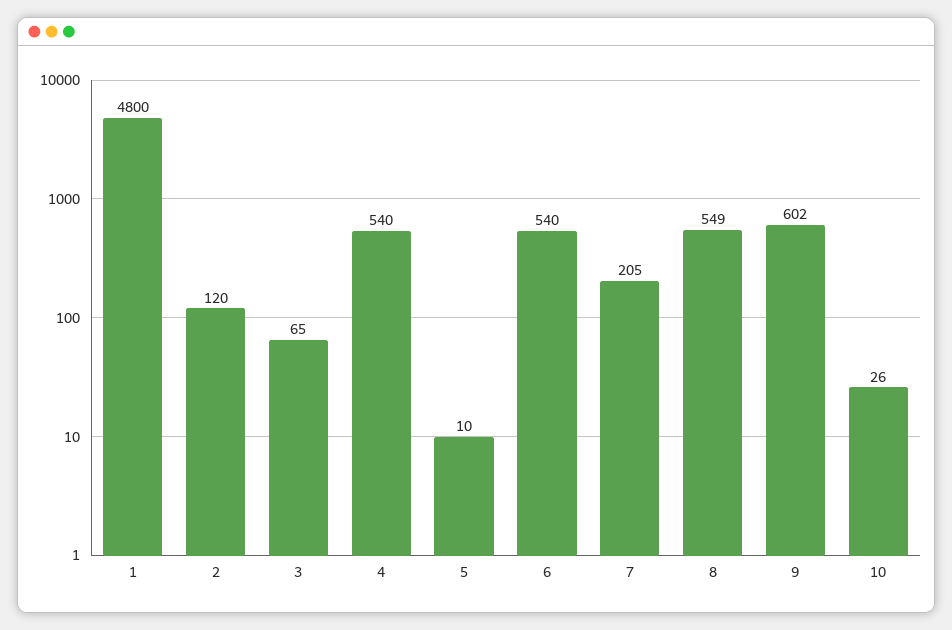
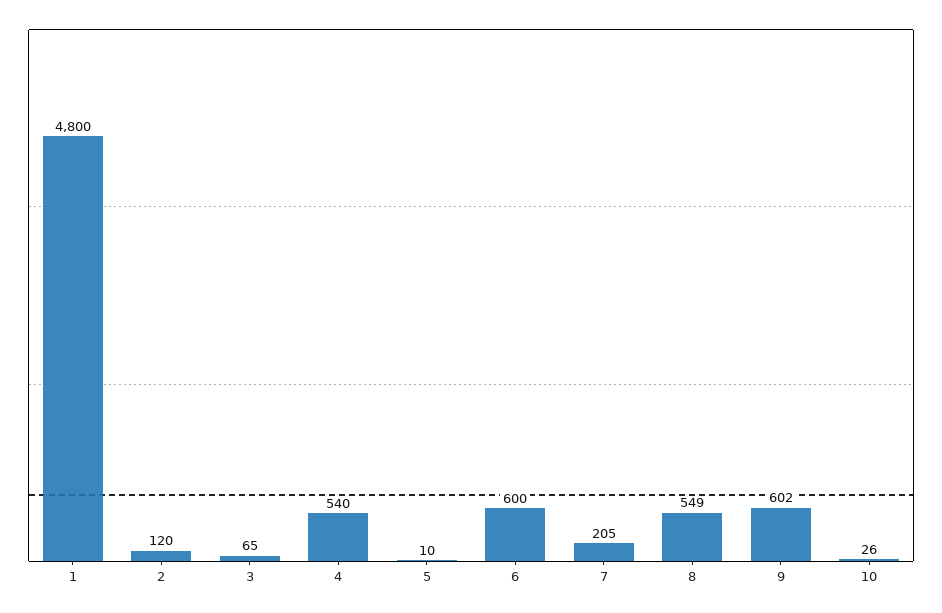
6: 540 -> 600

